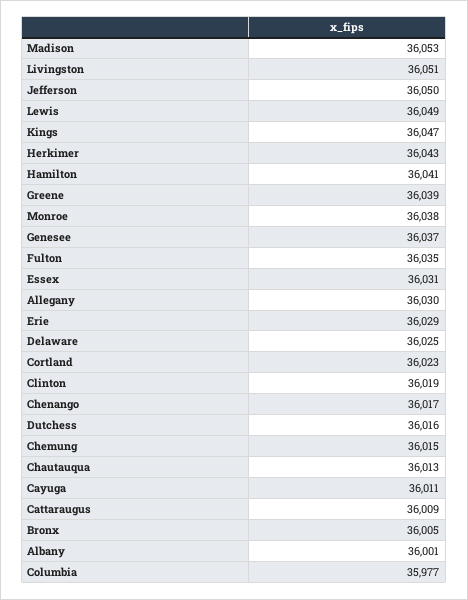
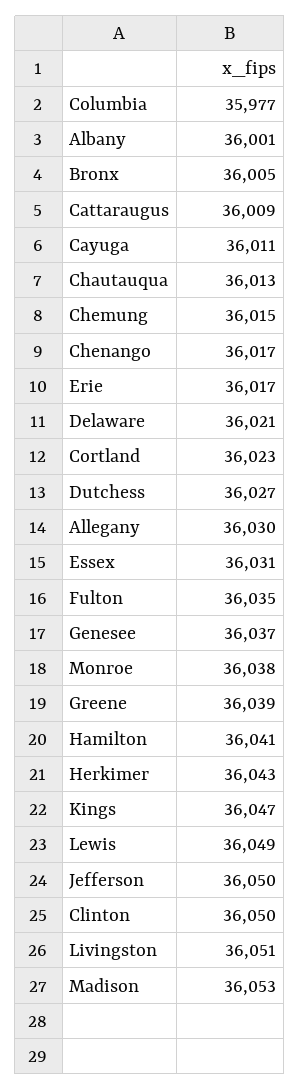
Erie: 36029 -> 36017
Delaware: 36025 -> 36021
Clinton: 36019 -> 36050
Dutchess: 36016 -> 36027

